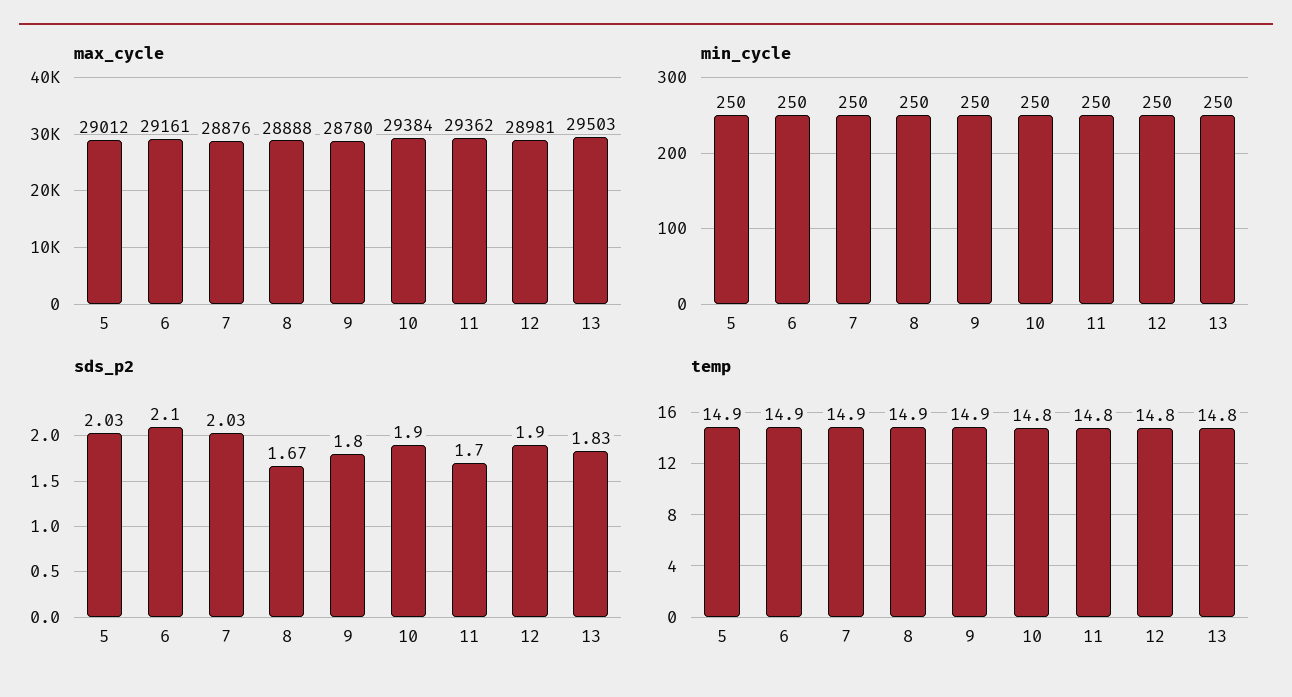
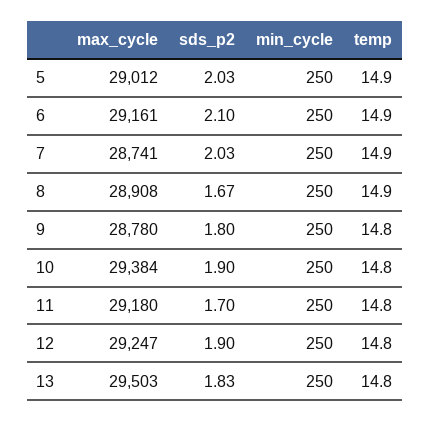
max_cycle, 7: 28876 -> 28741
max_cycle, 8: 28888 -> 28908
max_cycle, 11: 29362 -> 29180
max_cycle, 12: 28981 -> 29247
temp, 9: 14.9 -> 14.8

